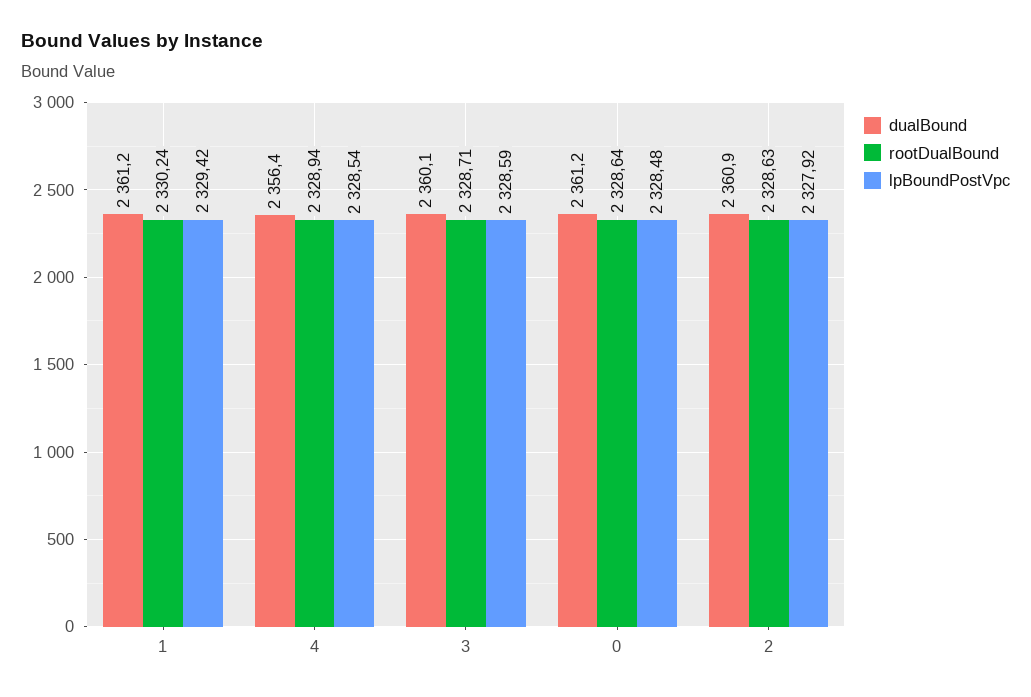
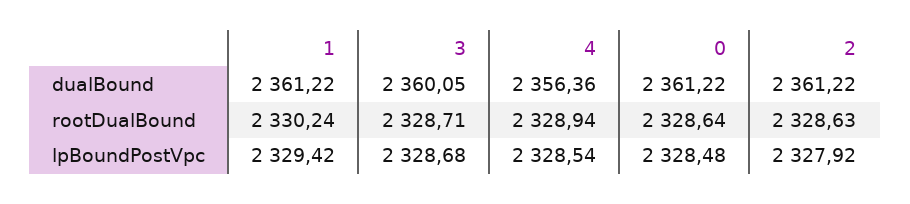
lpBoundPostVpc, 3: 2328.59 -> 2328.68
dualBound, 2: 2360.9 -> 2361.22

